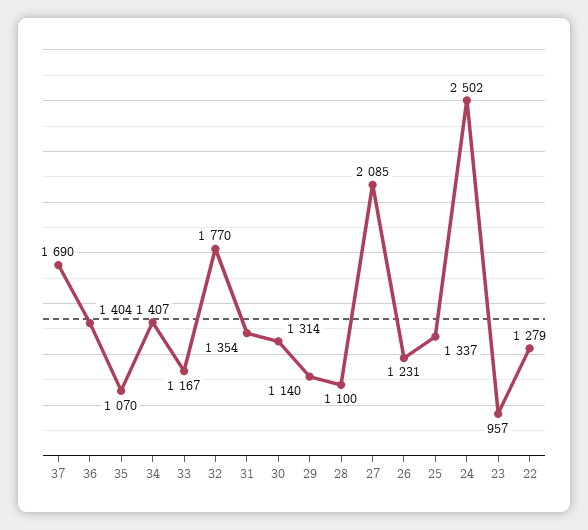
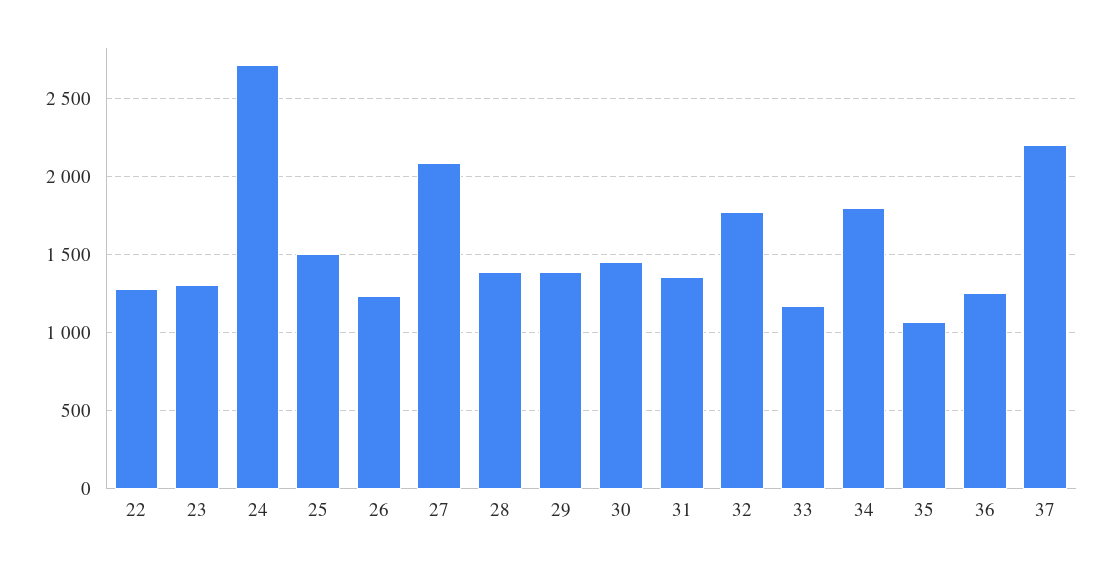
37: 1690 -> 2200
36: 1404 -> 1250
34: 1407 -> 1800
30: 1314 -> 1450
29: 1140 -> 1400
28: 1100 -> 1400
25: 1337 -> 1500
24: 2502 -> 2700
23: 957 -> 1300

